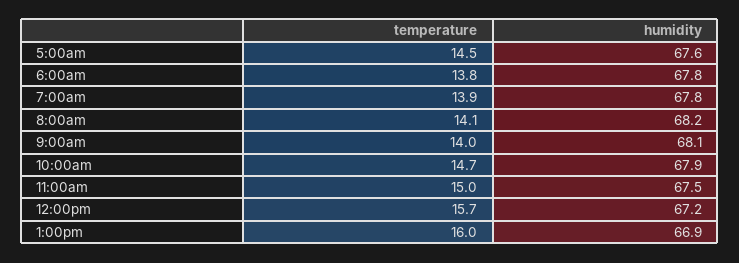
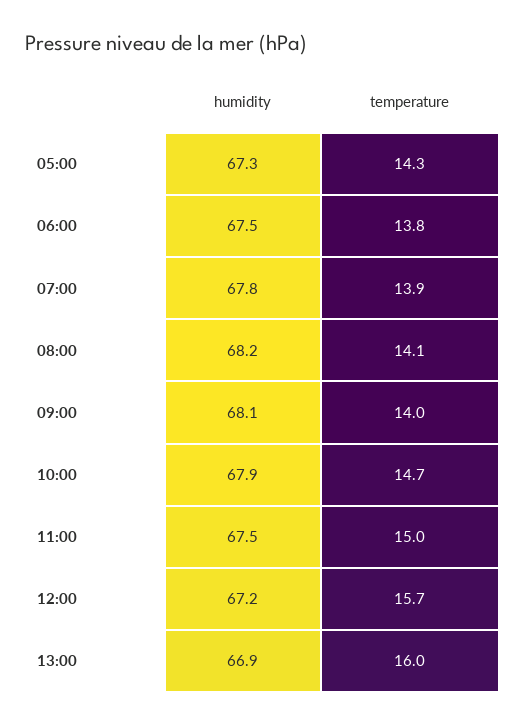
temperature, 5:00am: 14.5 -> 14.3
humidity, 5:00am: 67.6 -> 67.3
humidity, 6:00am: 67.8 -> 67.5

